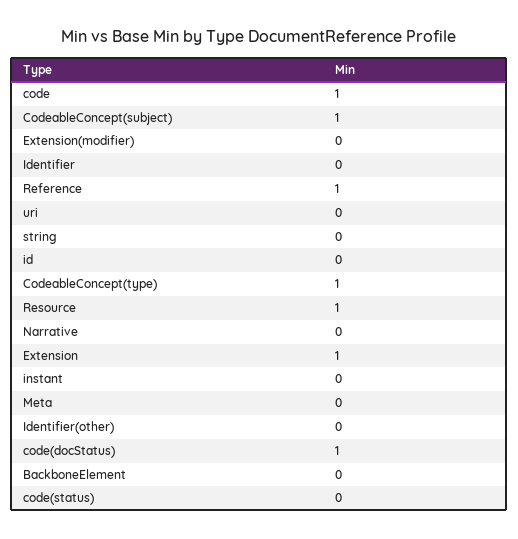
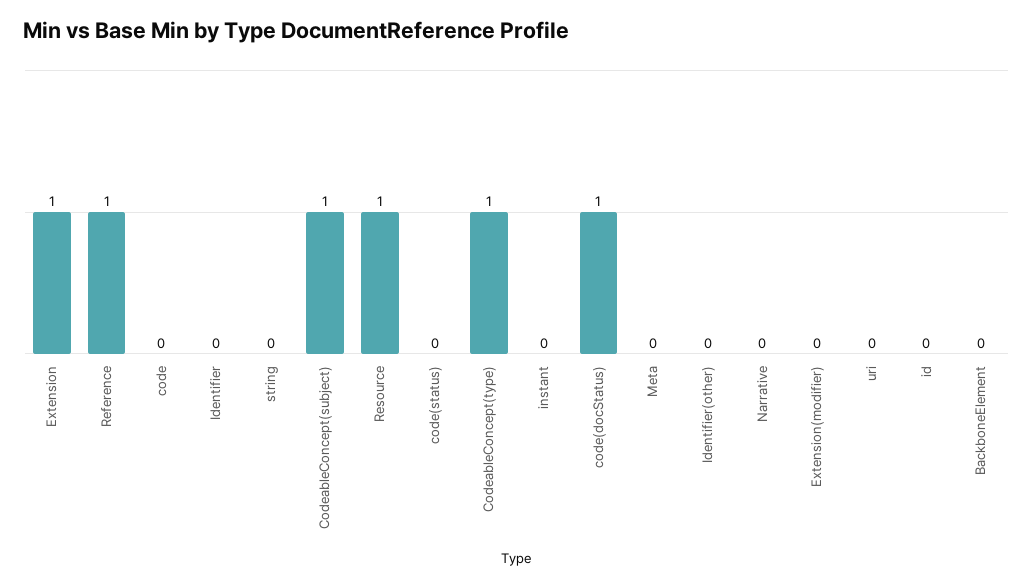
code: 1 -> 0

